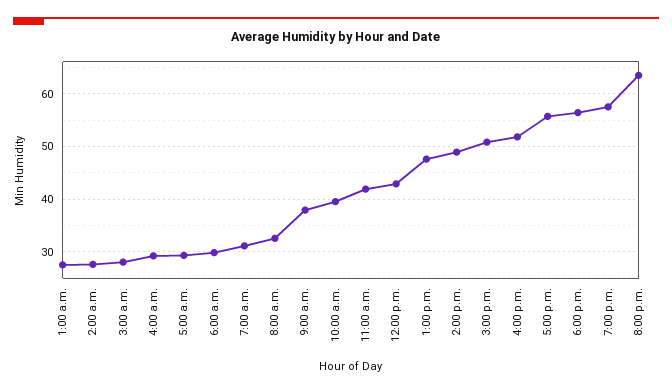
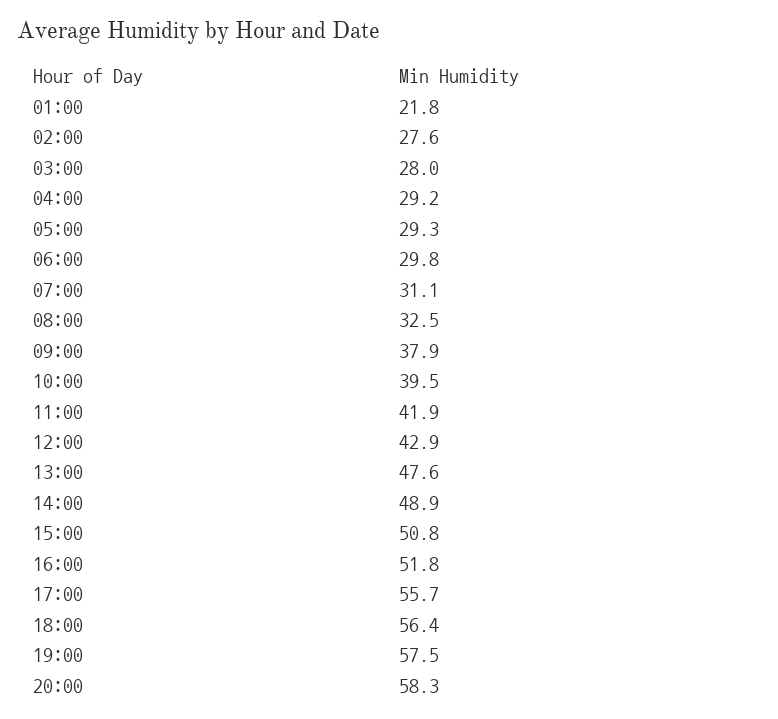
1:00 a.m.: 28 -> 21.8
8:00 p.m.: 64 -> 58.3

